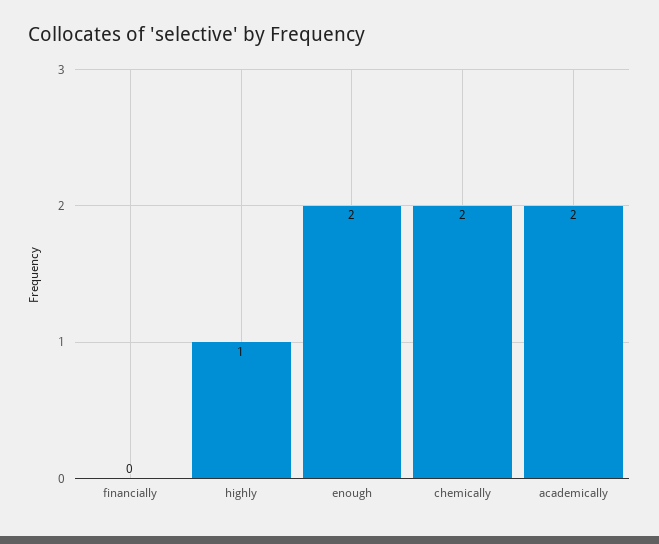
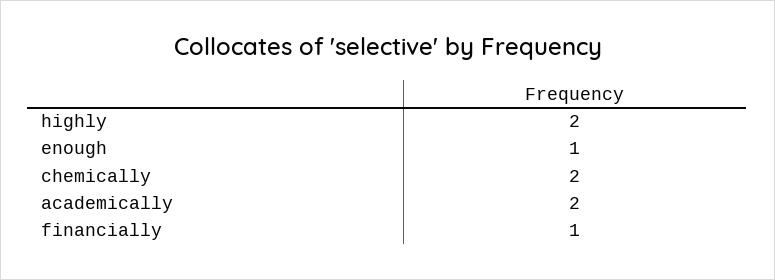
financially: 0 -> 1
highly: 1 -> 2
enough: 2 -> 1

